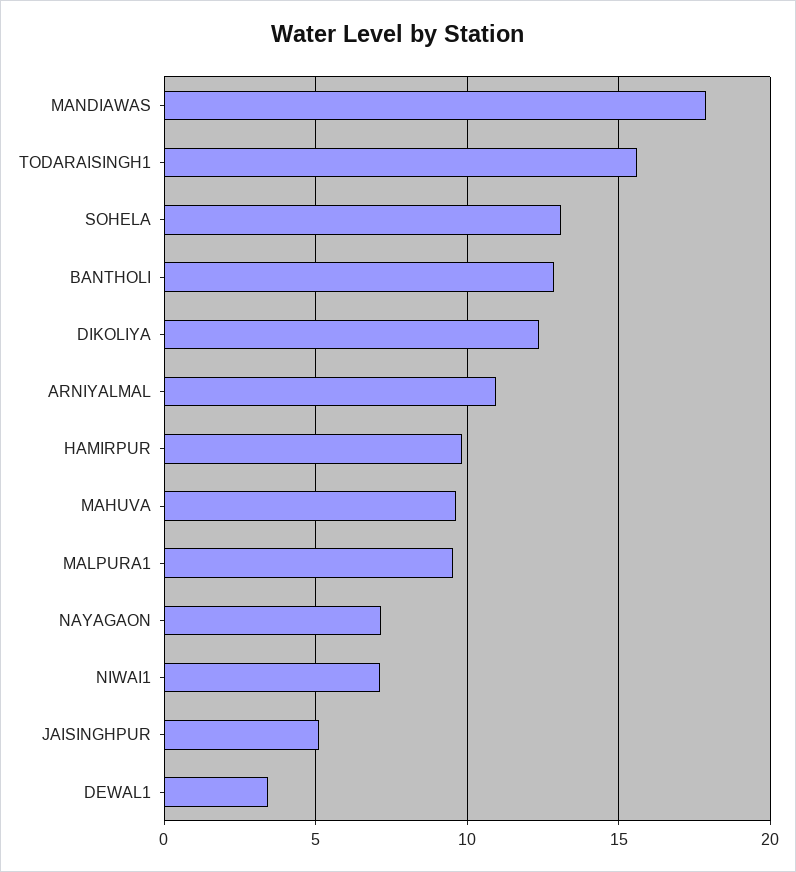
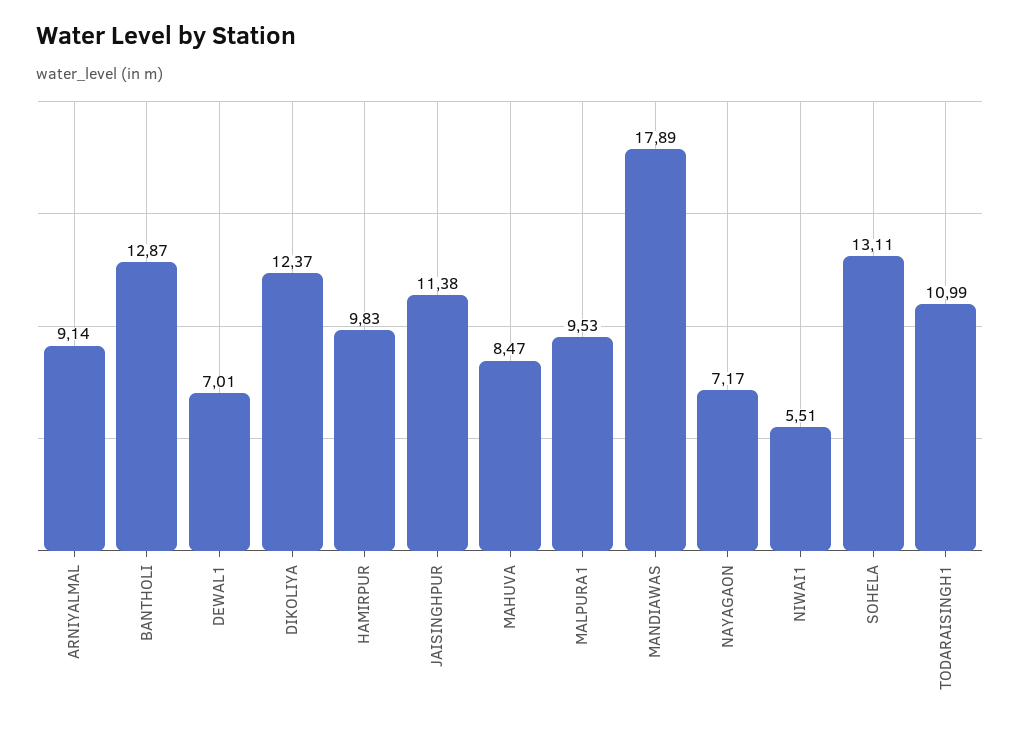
TODARAISINGH1: 15.5 -> 10.99
ARNIYALMAL: 11 -> 9.14
MAHUVA: 9.5 -> 8.47
NIWAI1: 7 -> 5.51
JAISINGHPUR: 5 -> 11.38
DEWAL1: 3.5 -> 7.01

